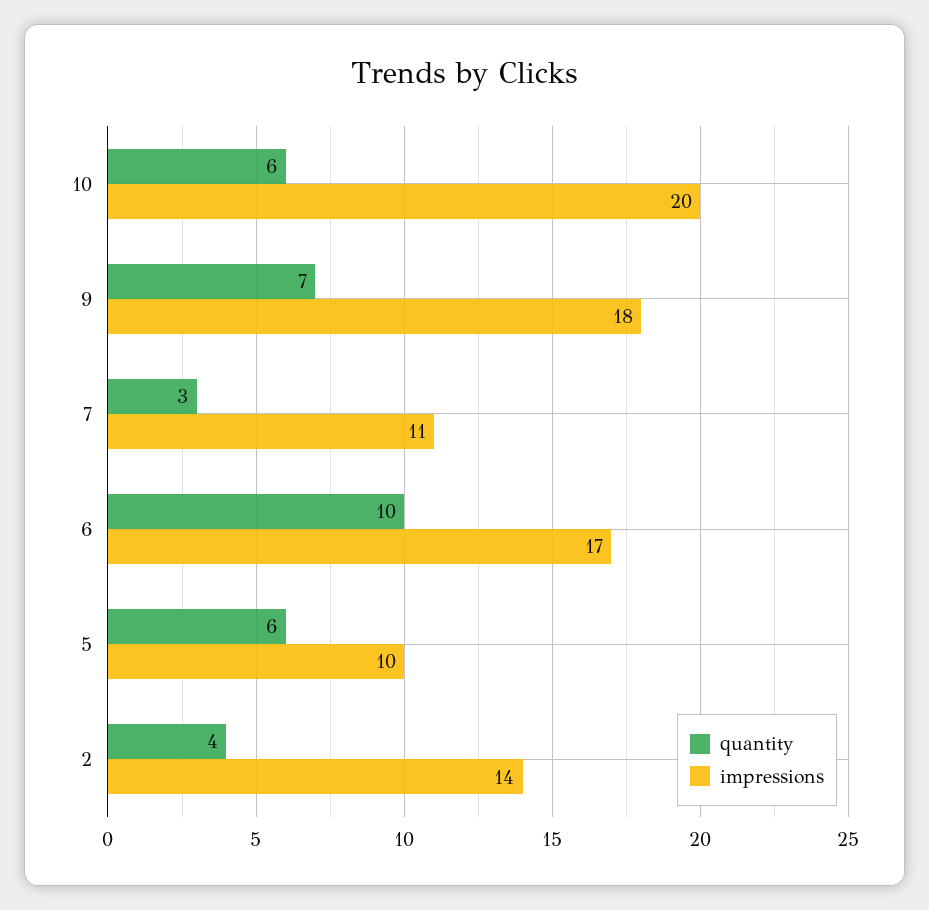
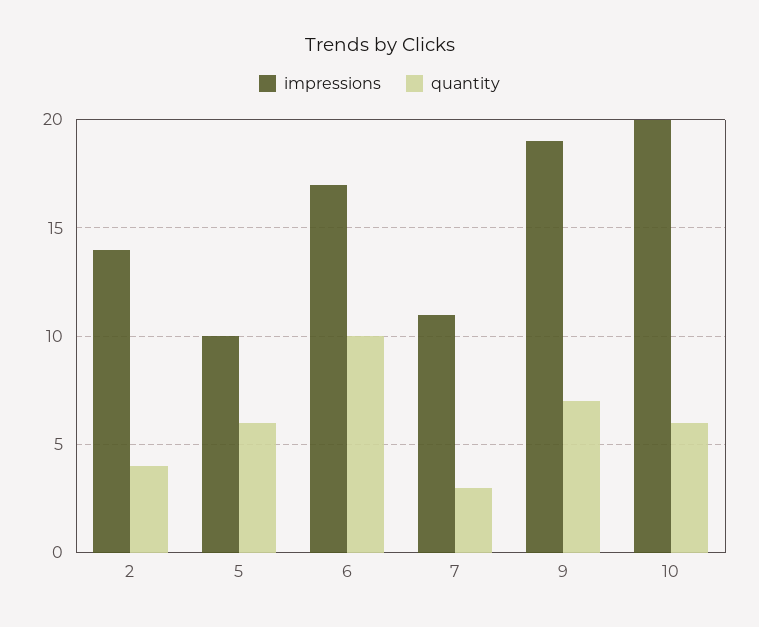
impressions, 9: 18 -> 19

